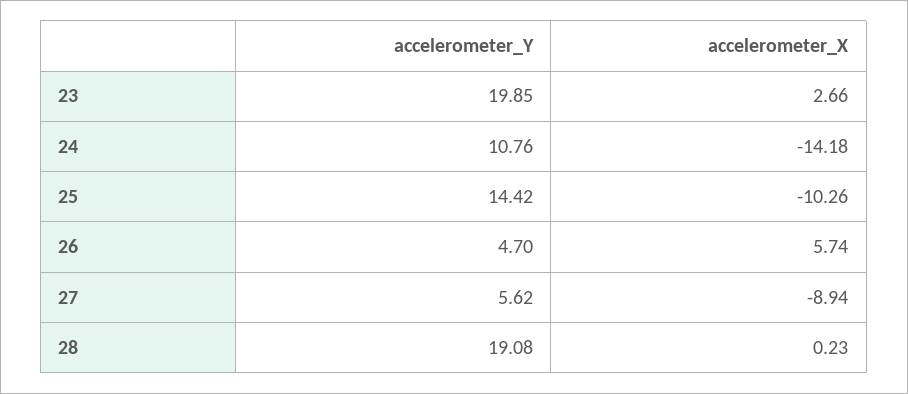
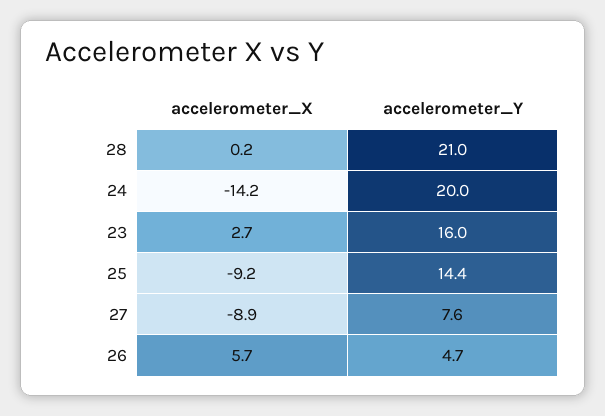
accelerometer_Y, 23: 19.85 -> 16
accelerometer_Y, 24: 10.76 -> 20
accelerometer_X, 25: -10.26 -> -9.2
accelerometer_Y, 27: 5.62 -> 7.6
accelerometer_Y, 28: 19.08 -> 21

